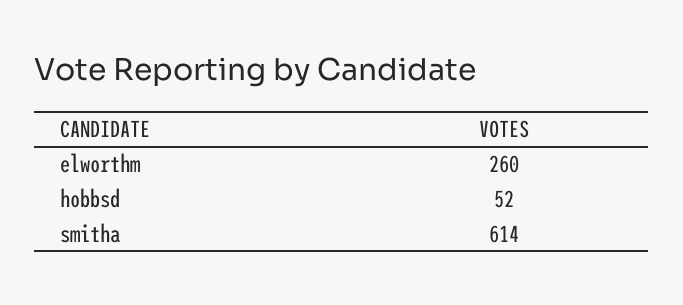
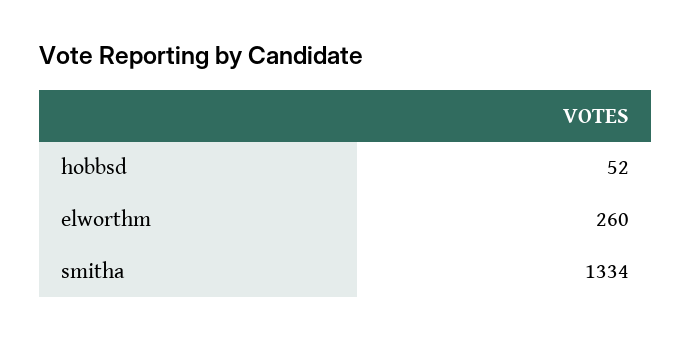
smitha: 614 -> 1334

